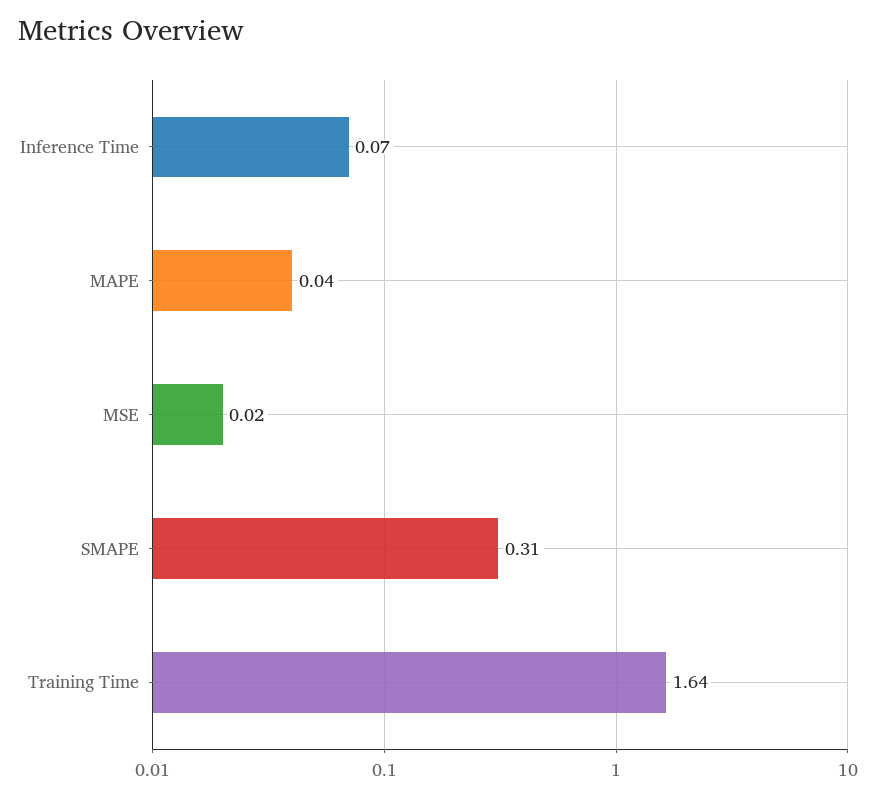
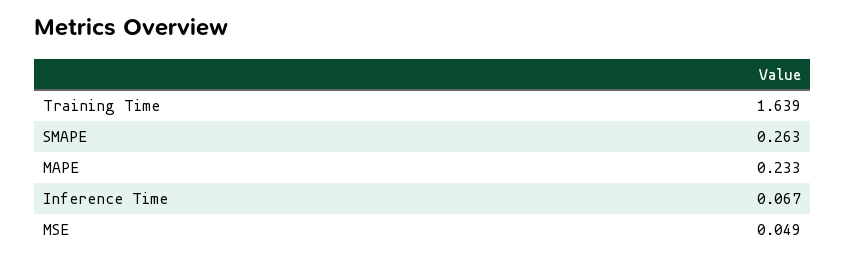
MAPE: 0.04 -> 0.233
MSE: 0.02 -> 0.049
SMAPE: 0.31 -> 0.263

